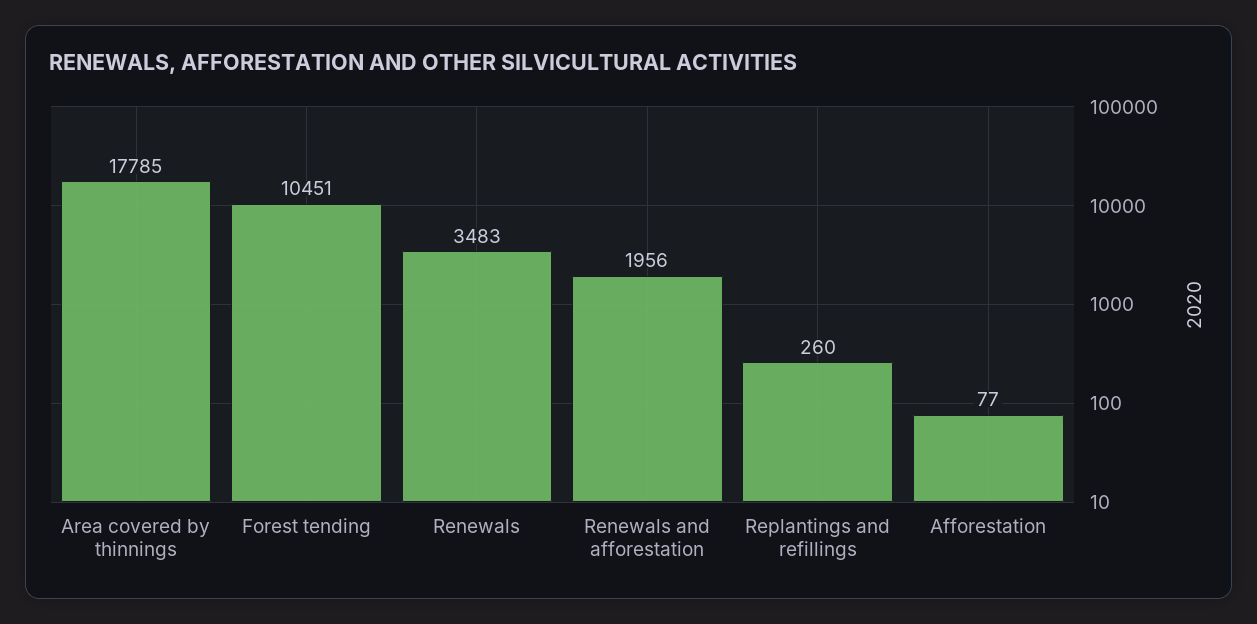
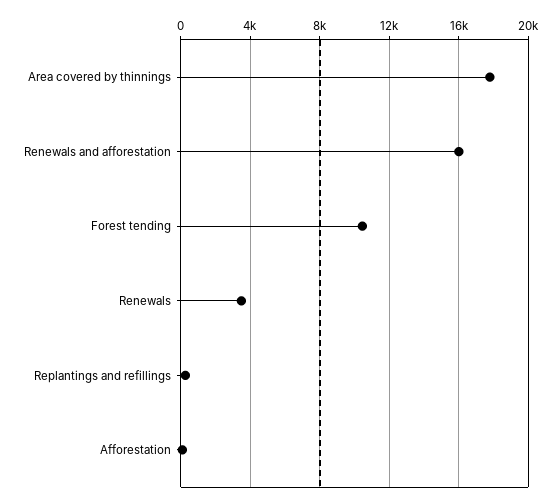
Renewals and afforestation: 1956 -> 16000

